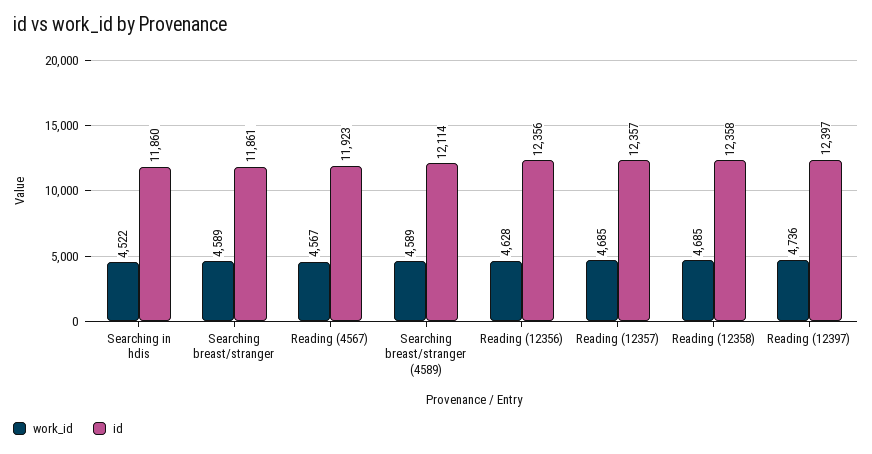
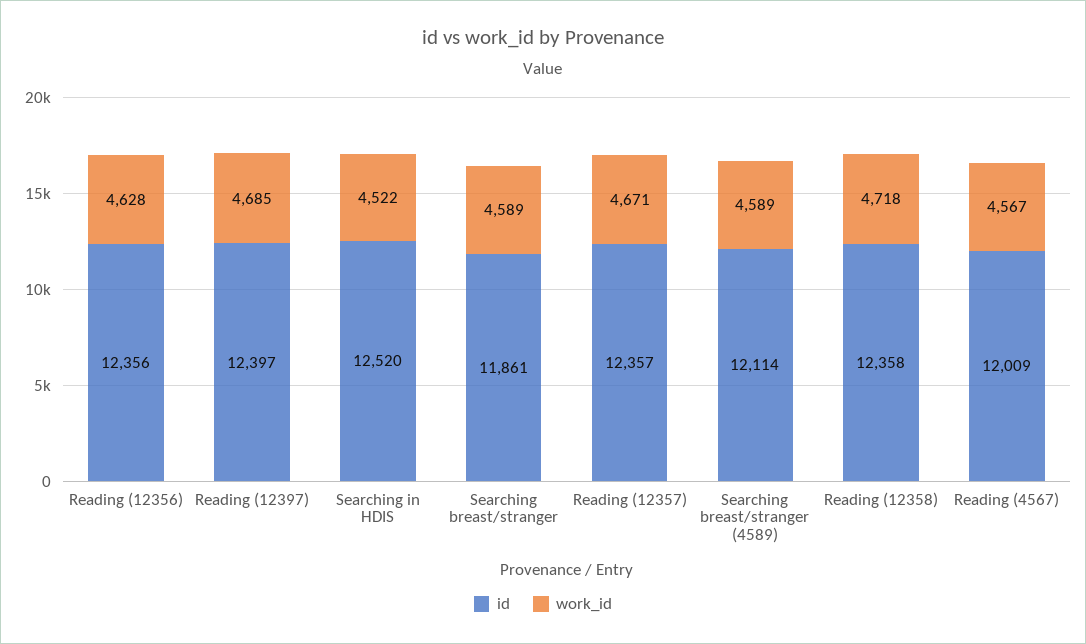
id, Searching in hdis: 11860 -> 12520
id, Reading (4567): 11923 -> 12009
work_id, Reading (12357): 4685 -> 4671
work_id, Reading (12358): 4685 -> 4718
work_id, Reading (12397): 4736 -> 4685

